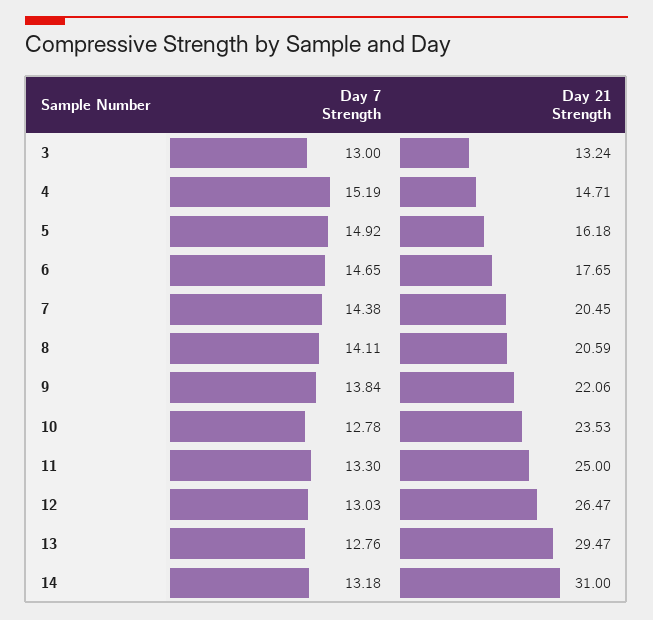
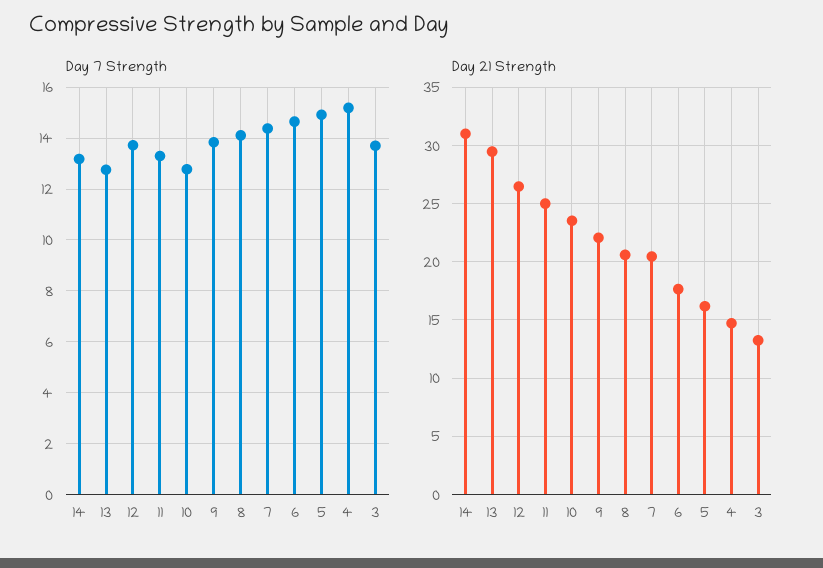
Day 7 Strength, 3: 13 -> 13.75
Day 7 Strength, 12: 13.03 -> 13.75

